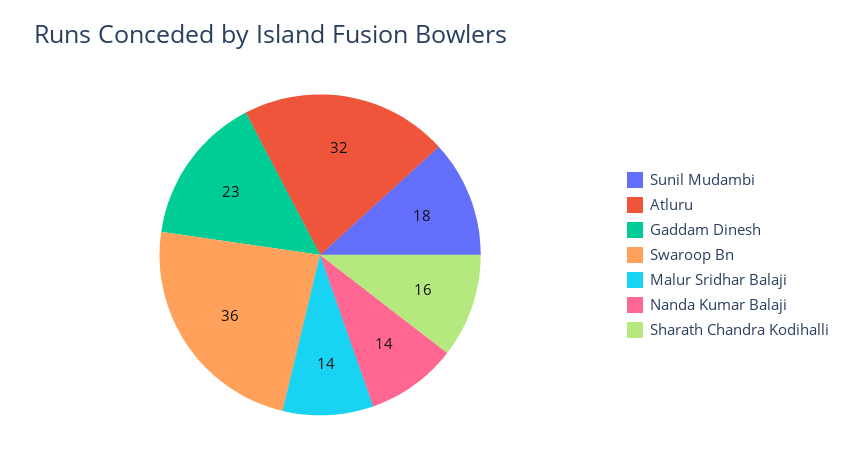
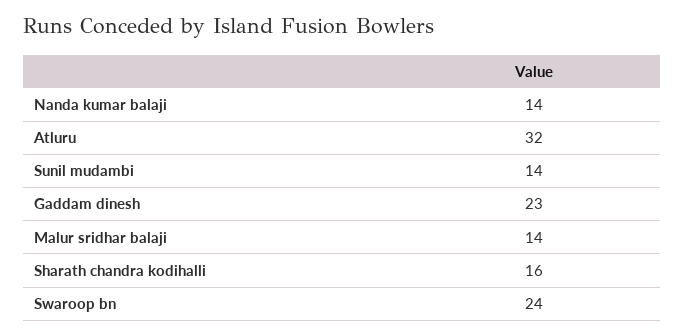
Sunil Mudambi: 18 -> 14
Swaroop Bn: 36 -> 24

